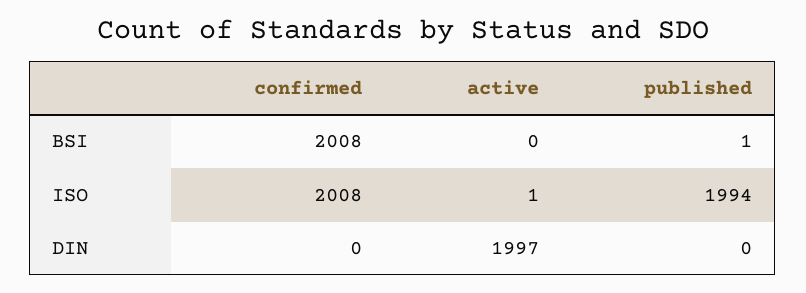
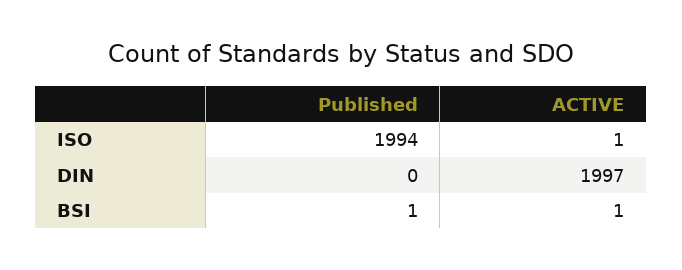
confirmed, BSI: 2008 -> none
active, BSI: 0 -> 1
confirmed, ISO: 2008 -> none
confirmed, DIN: 0 -> none

